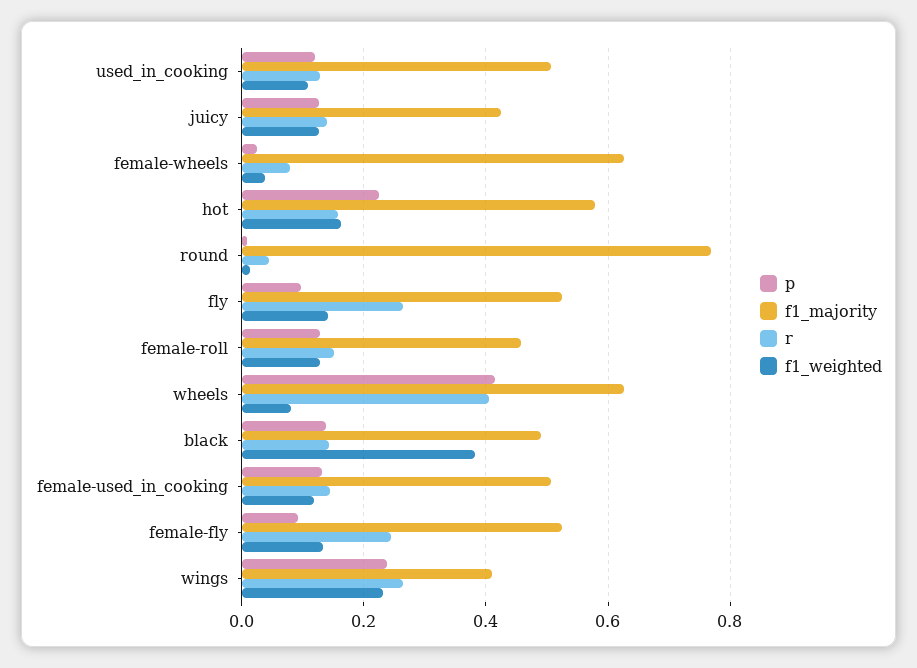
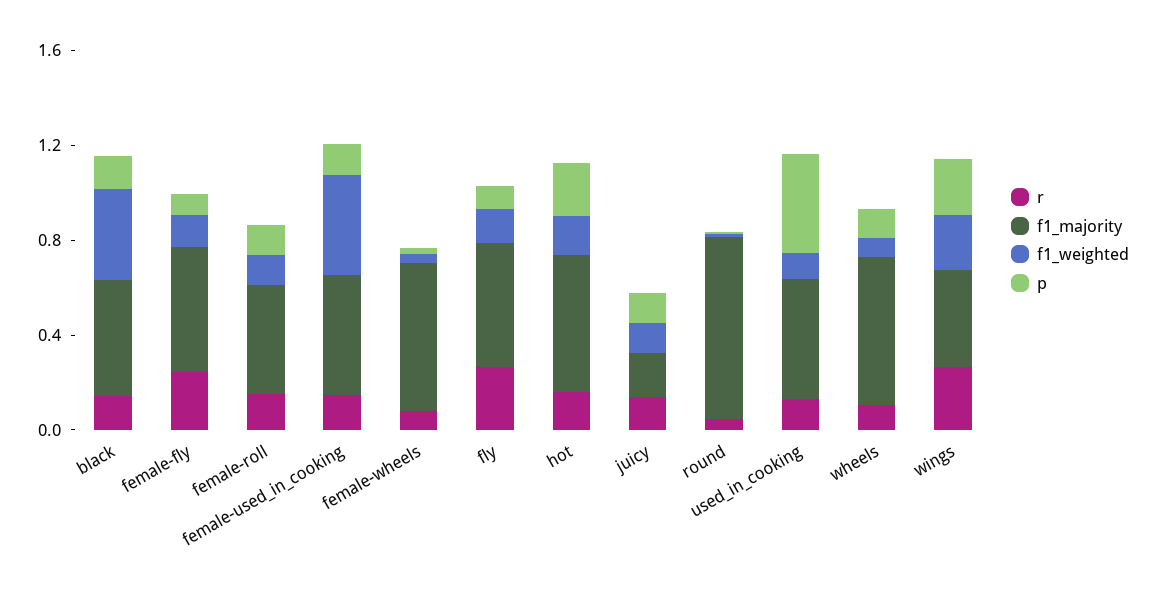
p, used_in_cooking: 0.12 -> 0.4
f1_majority, juicy: 0.42 -> 0.2
p, wheels: 0.42 -> 0.1
r, wheels: 0.4 -> 0.1
f1_weighted, female-used_in_cooking: 0.12 -> 0.4

